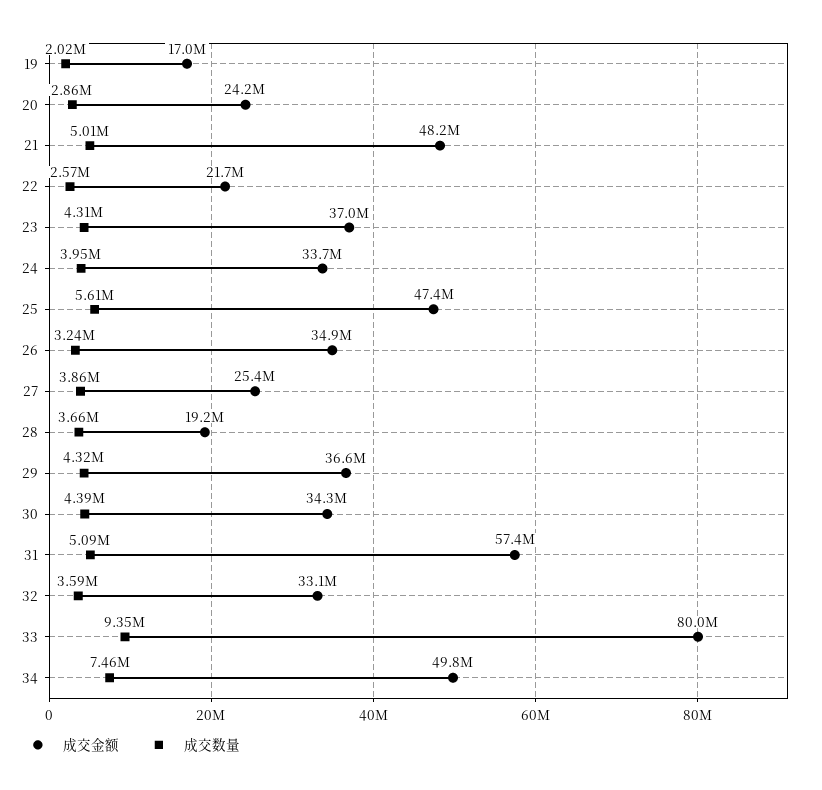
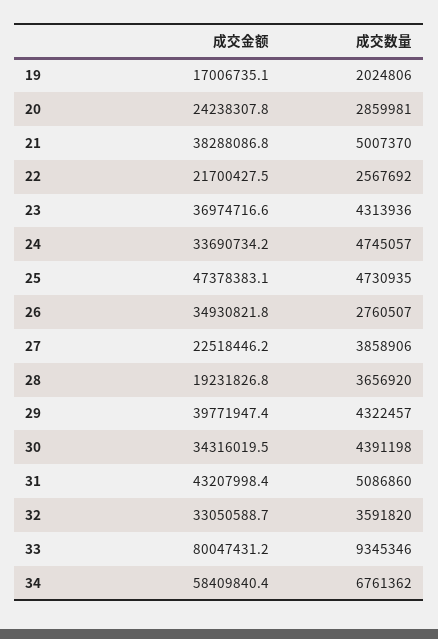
成交金额, 21: 48200000 -> 38288086.8
成交数量, 24: 3950000 -> 4745057
成交数量, 25: 5610000 -> 4730935
成交数量, 26: 3240000 -> 2760507
成交金额, 27: 25400000 -> 22518446.2
成交金额, 29: 36600000 -> 39771947.4
成交金额, 31: 57400000 -> 43207998.4
成交金额, 34: 49800000 -> 58409840.4
成交数量, 34: 7460000 -> 6761362

